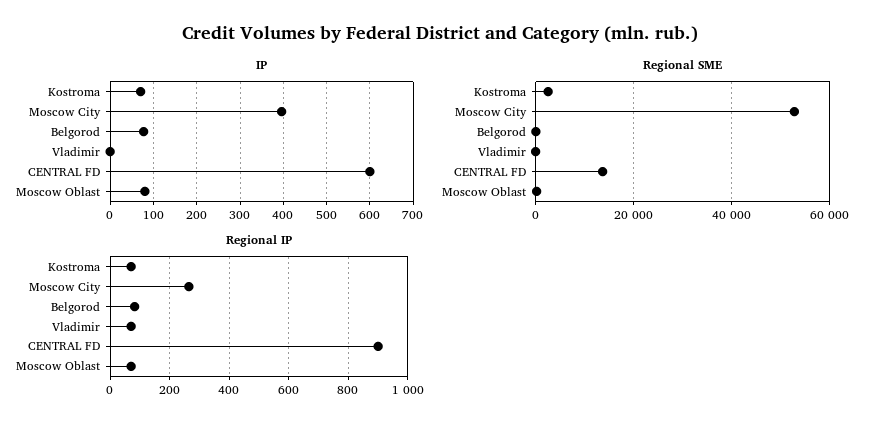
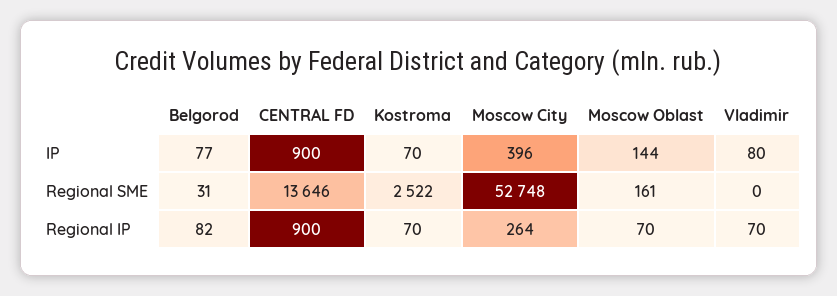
IP, Vladimir: 0 -> 80
IP, CENTRAL FD: 600 -> 900
IP, Moscow Oblast: 80 -> 144

